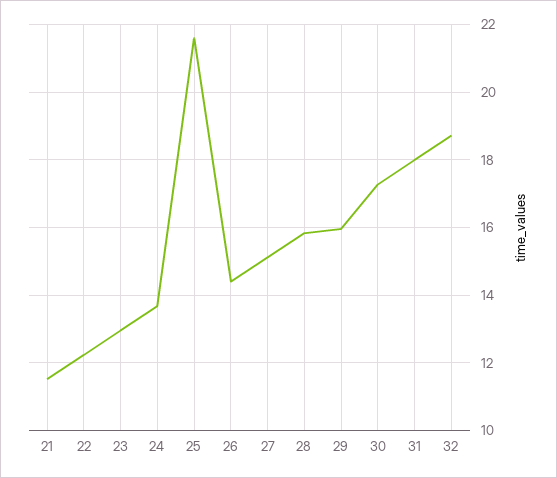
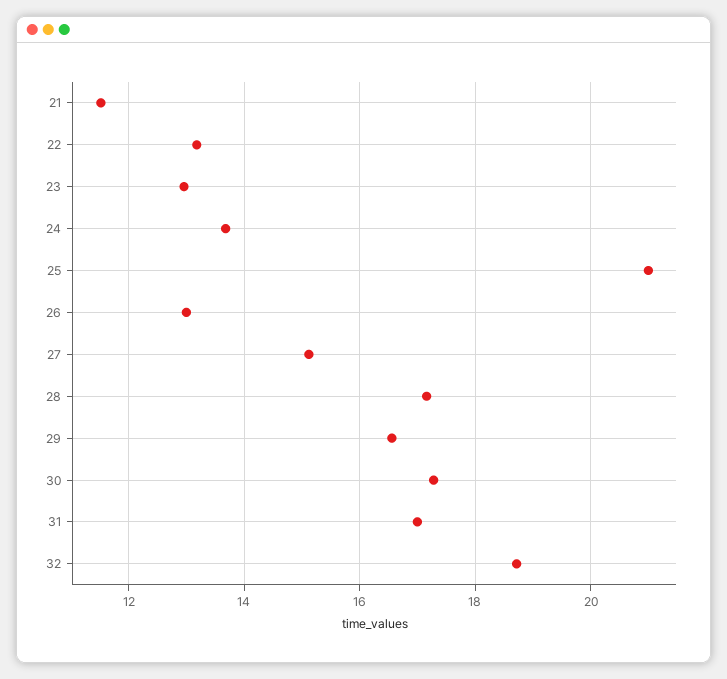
22: 12.2 -> 13.2
25: 21.6 -> 21
26: 14.4 -> 13
28: 15.8 -> 17.2
29: 16 -> 16.6
31: 18 -> 17

